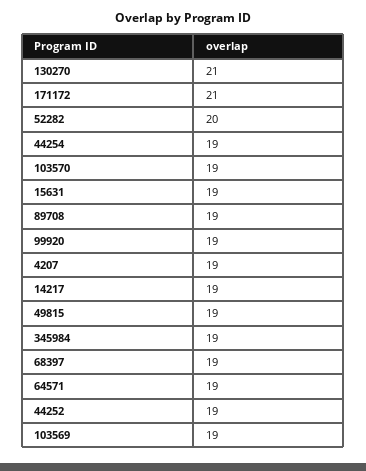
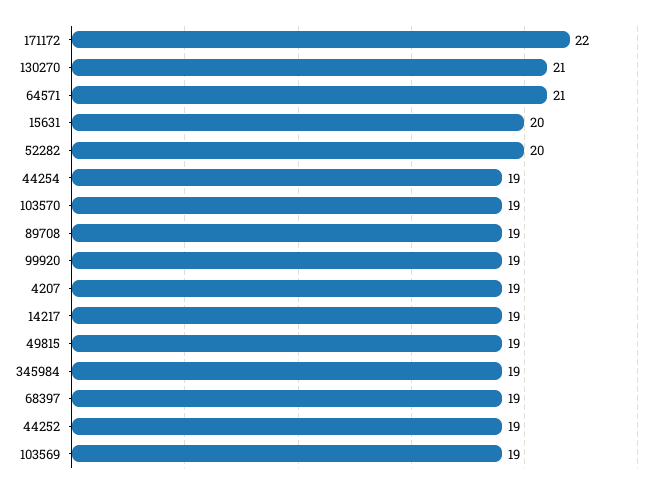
171172: 21 -> 22
15631: 19 -> 20
64571: 19 -> 21

